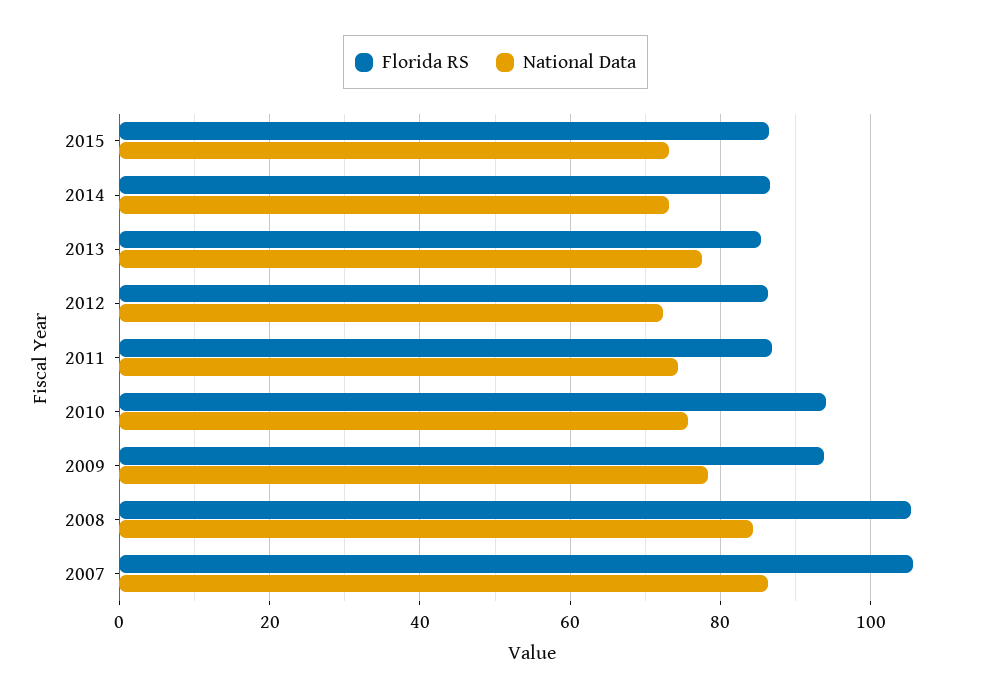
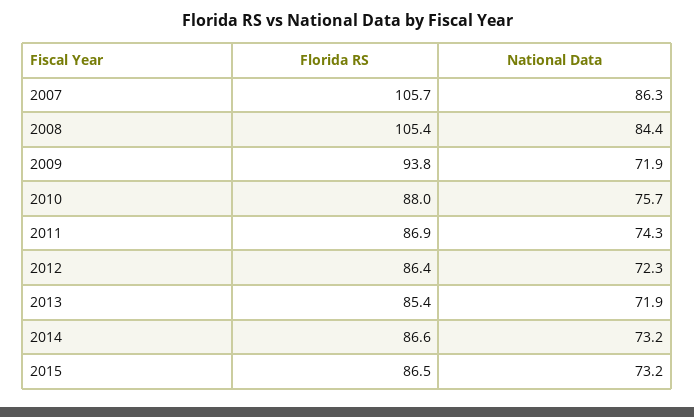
National Data, 2013: 78 -> 71.9
Florida RS, 2010: 94 -> 88
National Data, 2009: 78 -> 71.9

